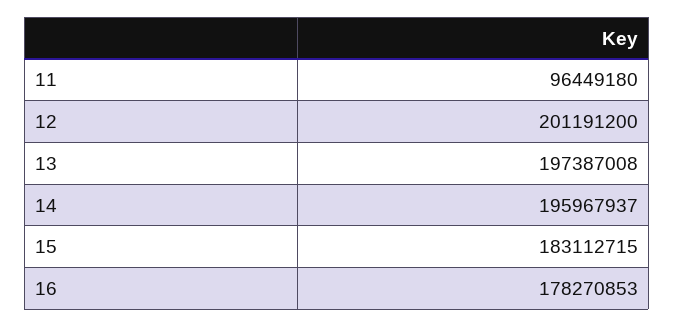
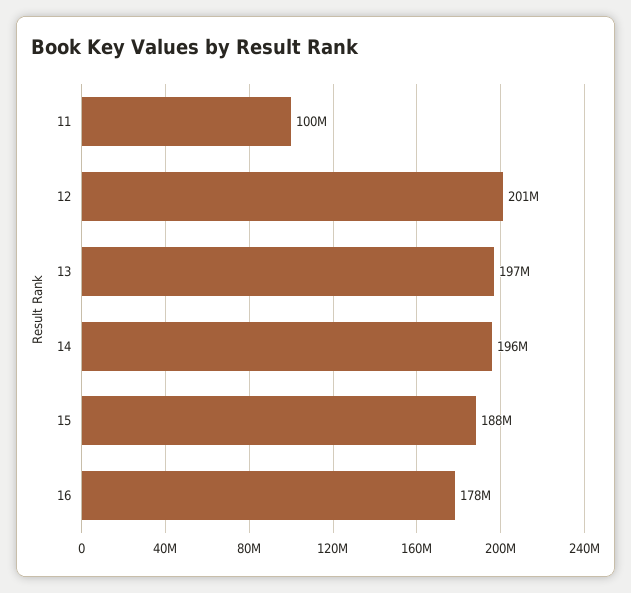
11: 96449180 -> 100000000
15: 183112715 -> 188000000

